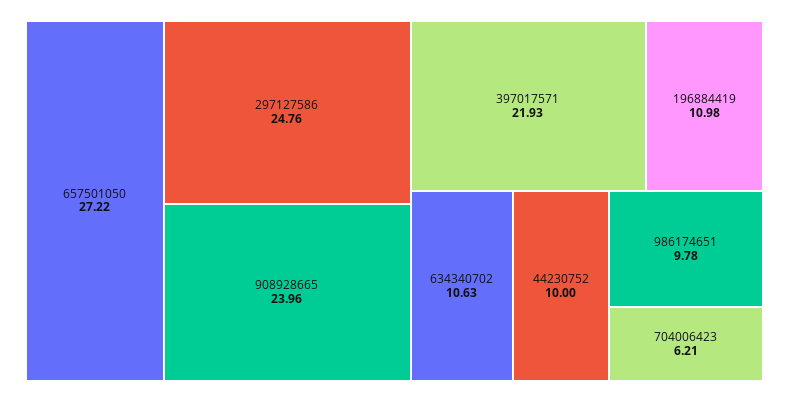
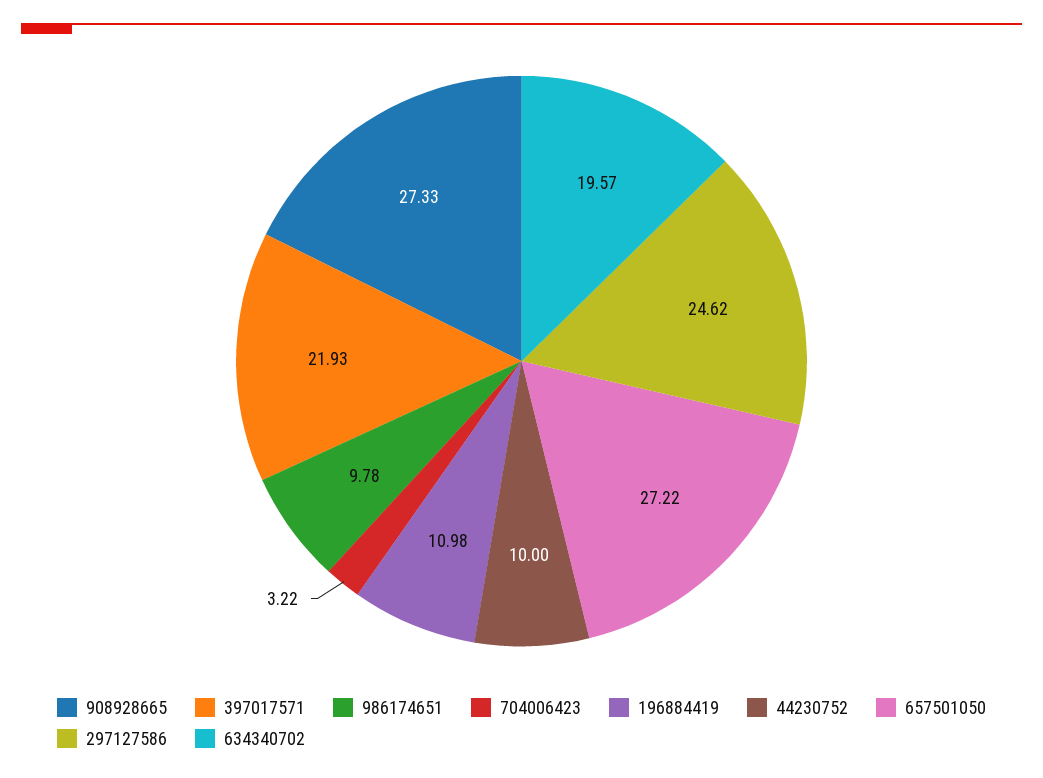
297127586: 24.76 -> 24.62
908928665: 23.96 -> 27.33
634340702: 10.63 -> 19.57
704006423: 6.21 -> 3.22

